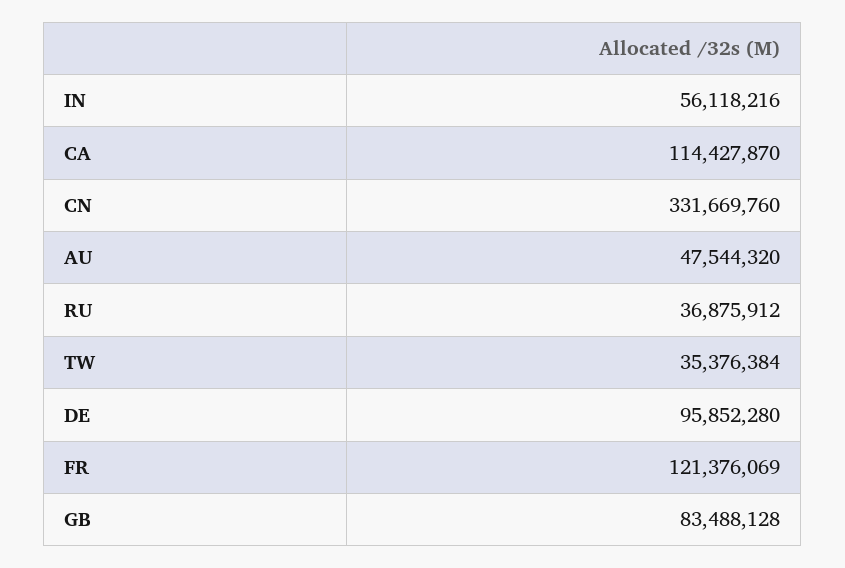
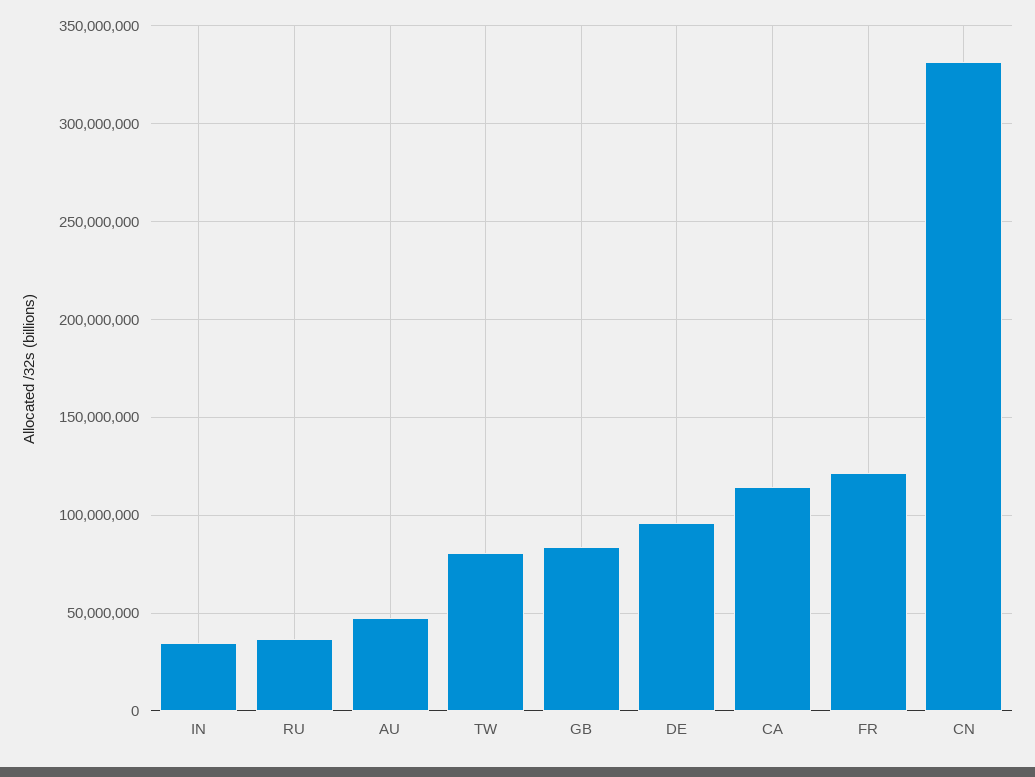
IN: 56118216 -> 35000000
TW: 35376384 -> 80000000

